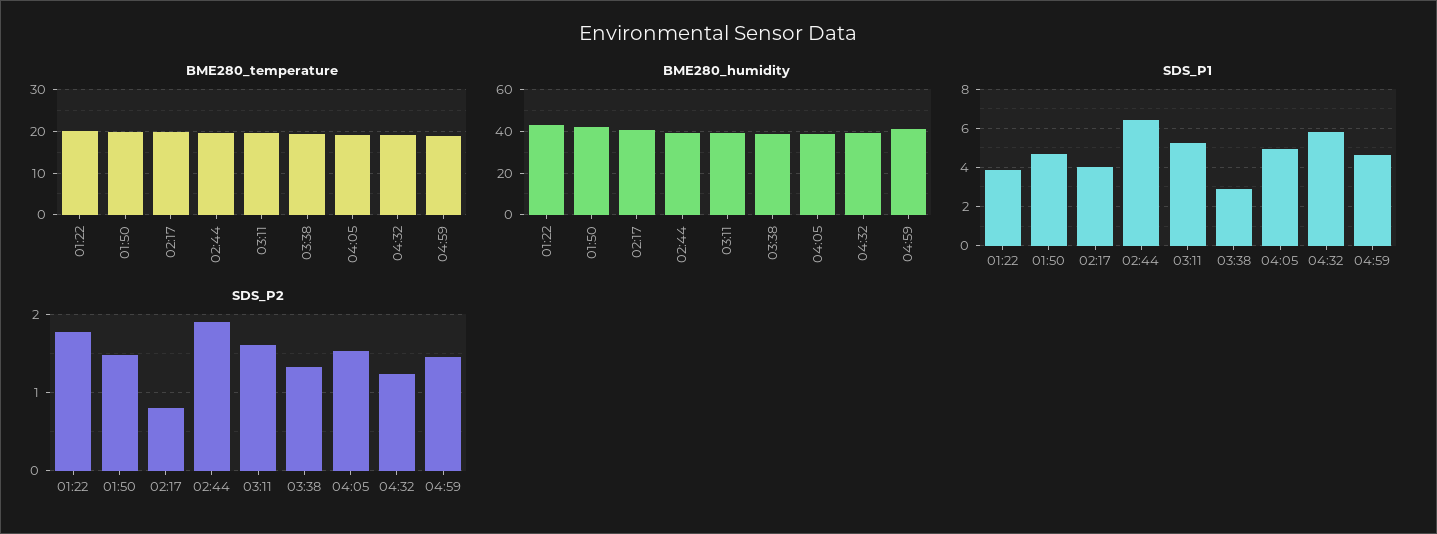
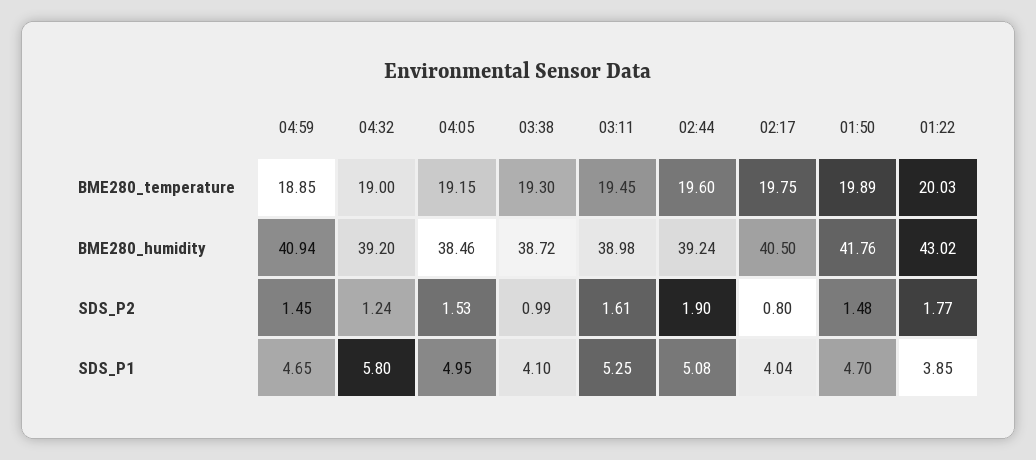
SDS_P1, 02:44: 6.5 -> 5.08
SDS_P1, 03:38: 3 -> 4.1
SDS_P2, 03:38: 1.3 -> 0.99

